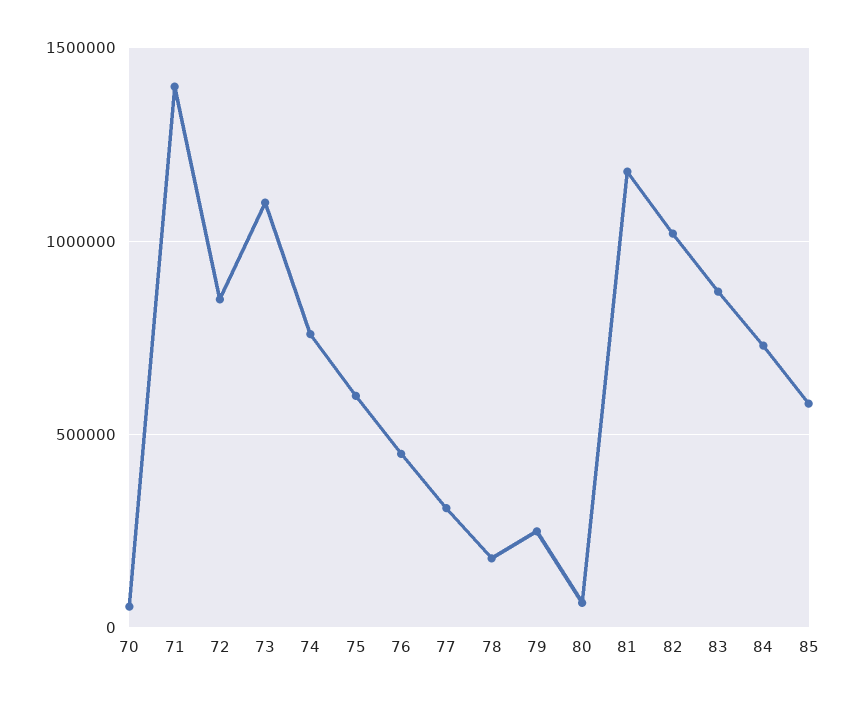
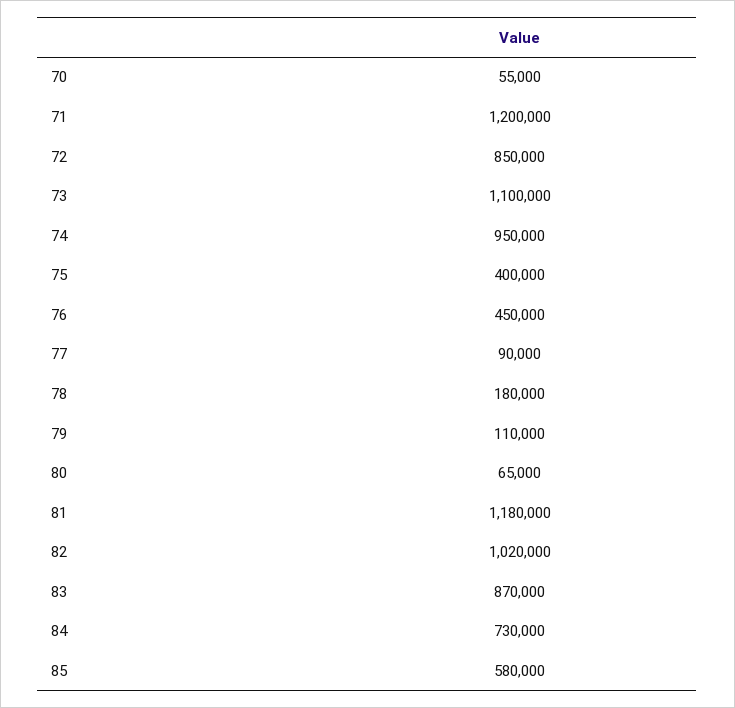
71: 1400000 -> 1200000
74: 750000 -> 950000
75: 600000 -> 400000
77: 300000 -> 90000
79: 250000 -> 110000

